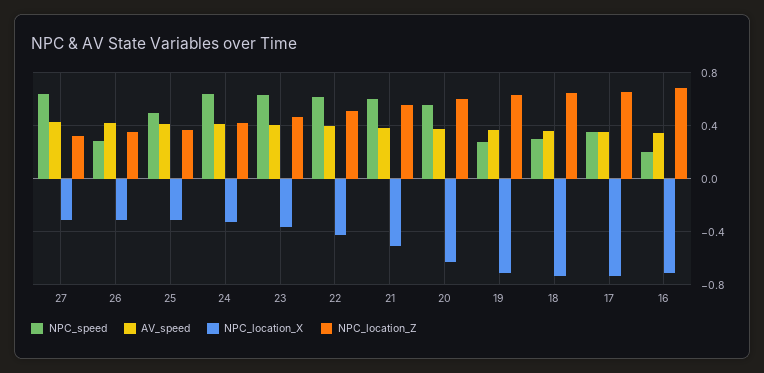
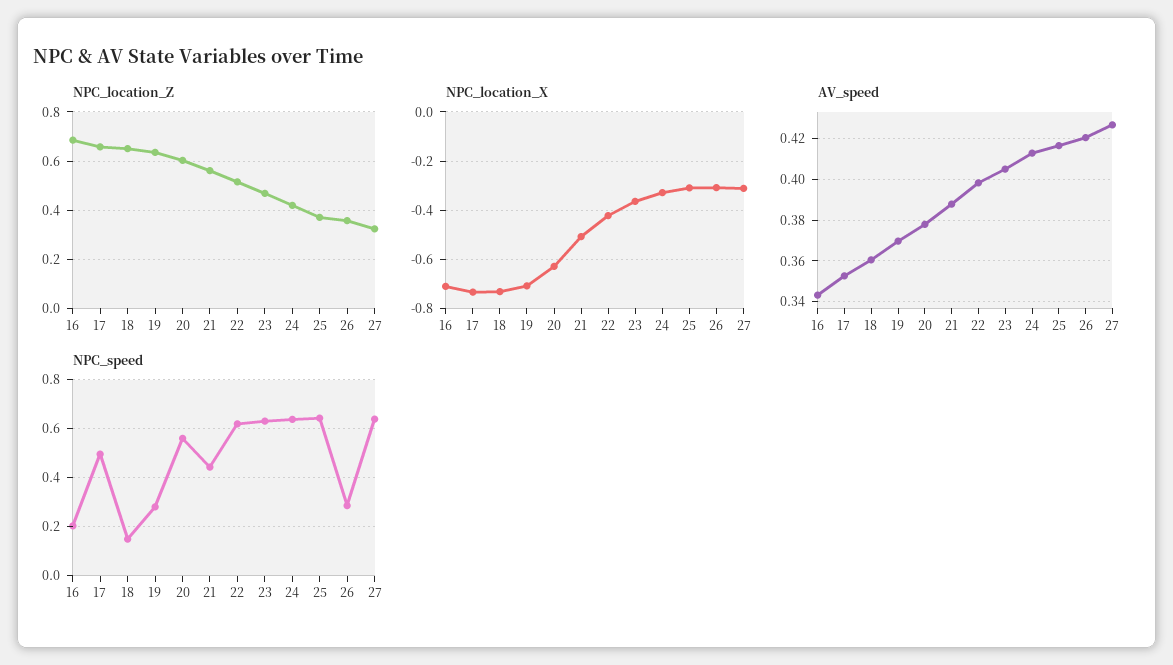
NPC_speed, 25: 0.5 -> 0.65
NPC_speed, 21: 0.6 -> 0.45
NPC_speed, 18: 0.3 -> 0.15
NPC_speed, 17: 0.35 -> 0.5

